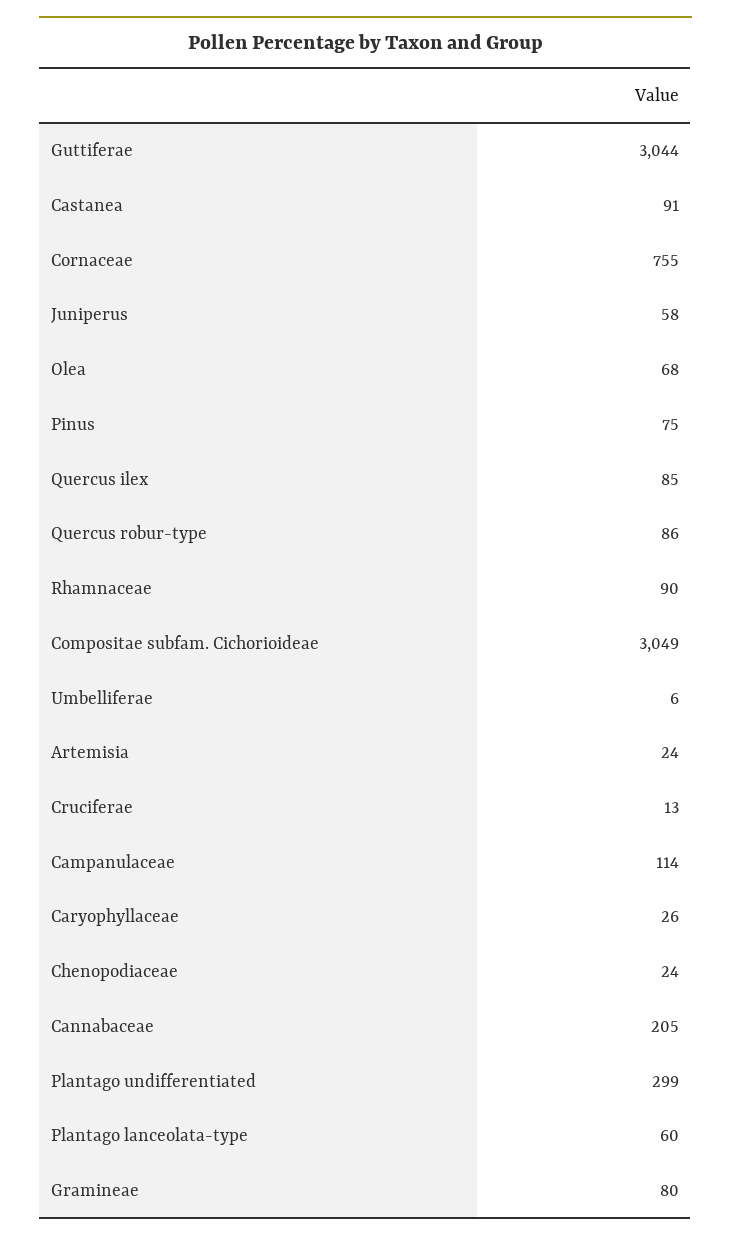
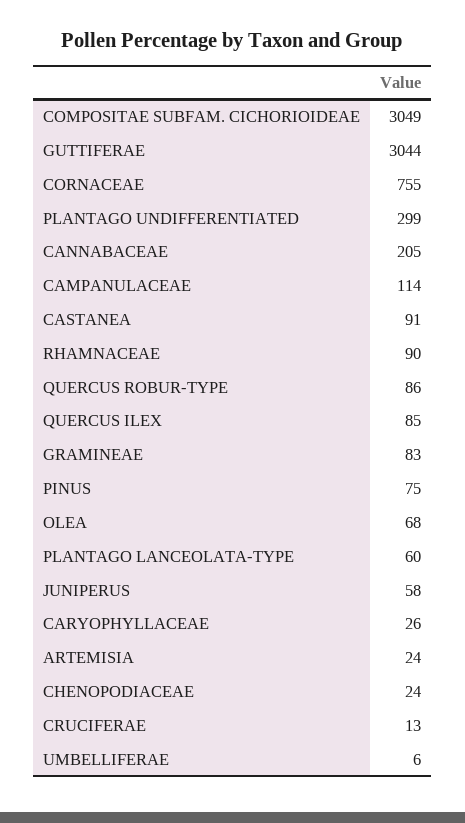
Gramineae: 80 -> 83

